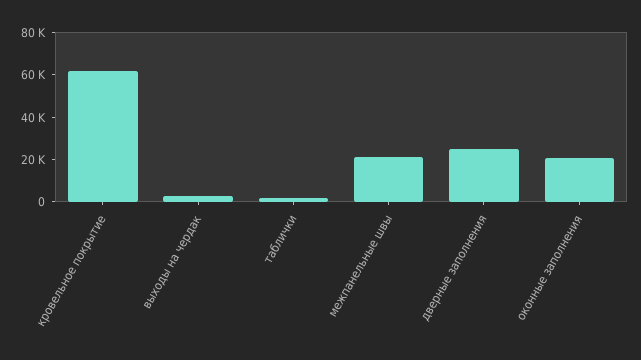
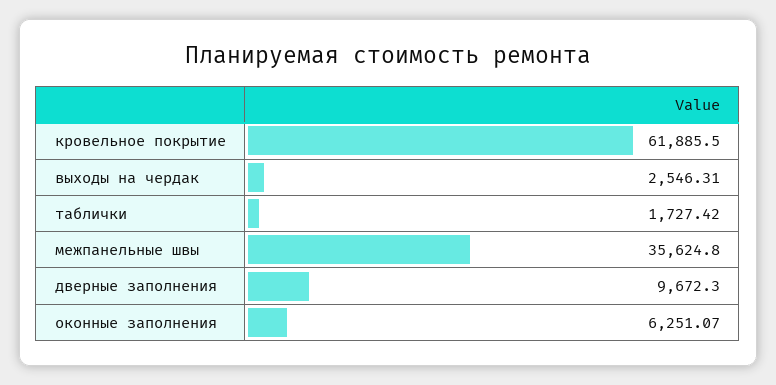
межпанельные швы: 20000 -> 35624.8
дверные заполнения: 25000 -> 9672.3
оконные заполнения: 20000 -> 6251.07

